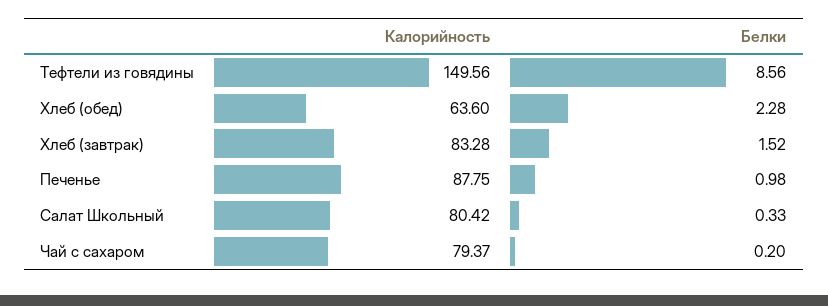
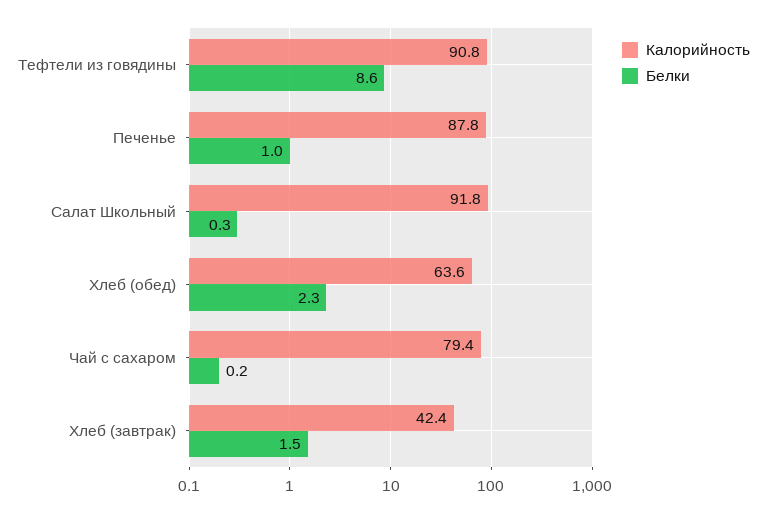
Калорийность, Тефтели из говядины: 149.56 -> 90.8
Калорийность, Хлеб (завтрак): 83.28 -> 42.4
Калорийность, Салат Школьный: 80.42 -> 91.8

